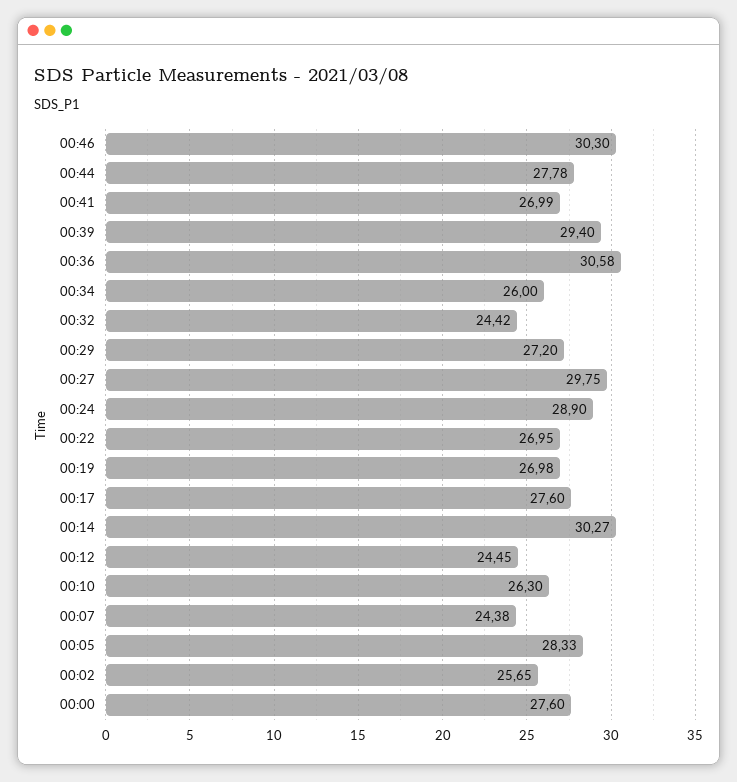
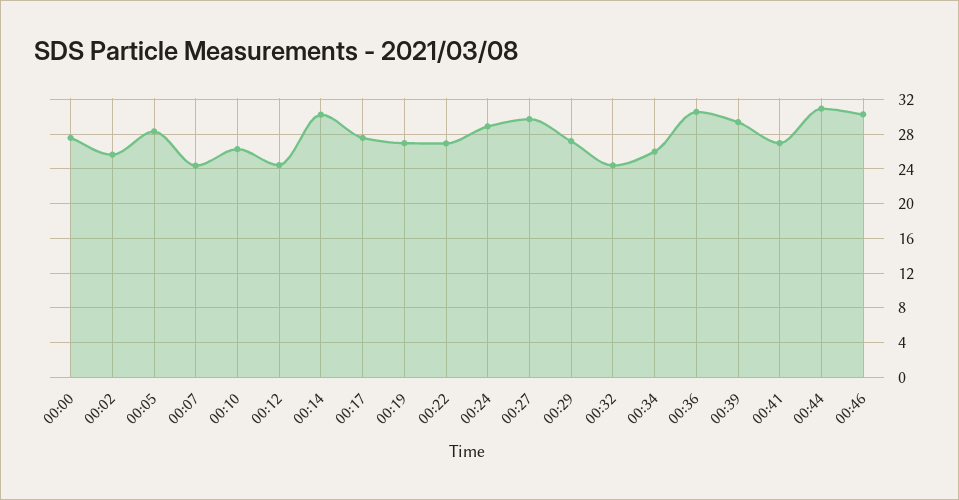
00:44: 27.78 -> 31

